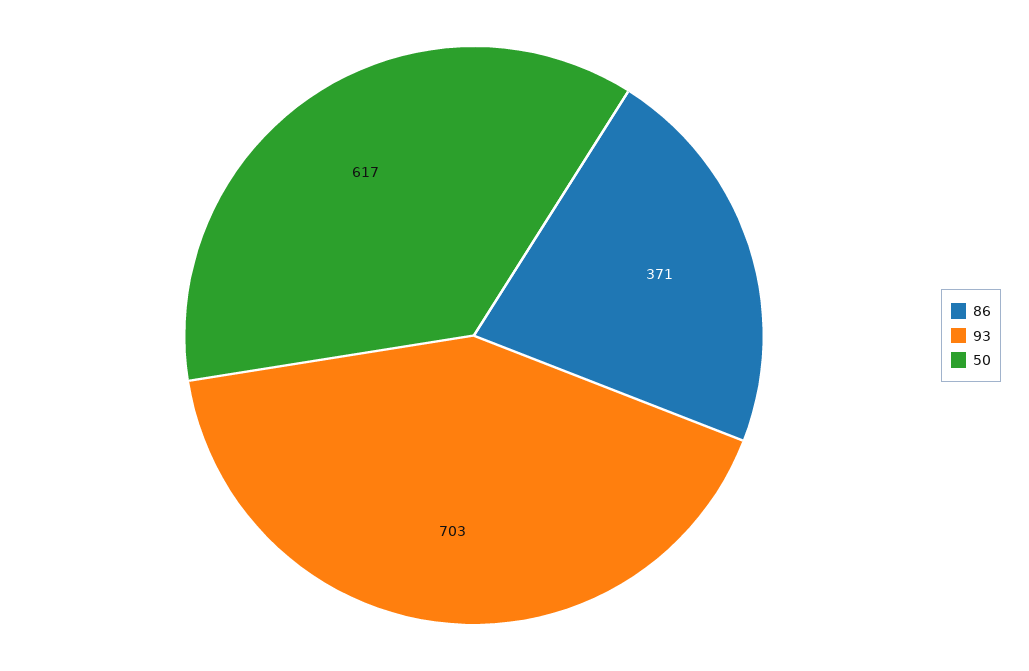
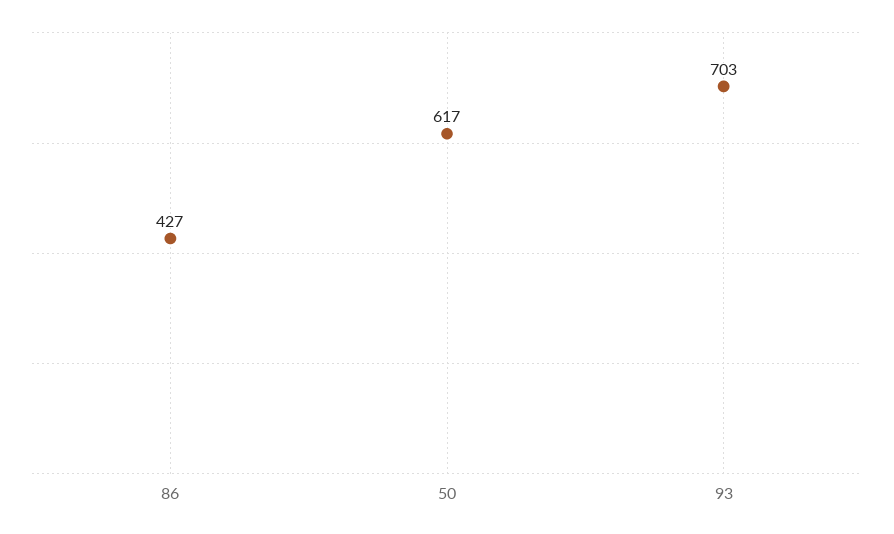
86: 371 -> 427

